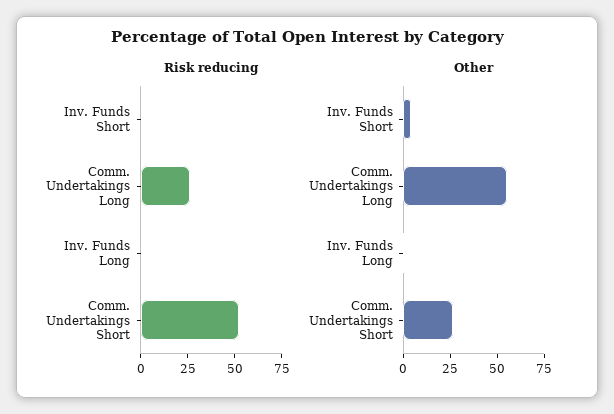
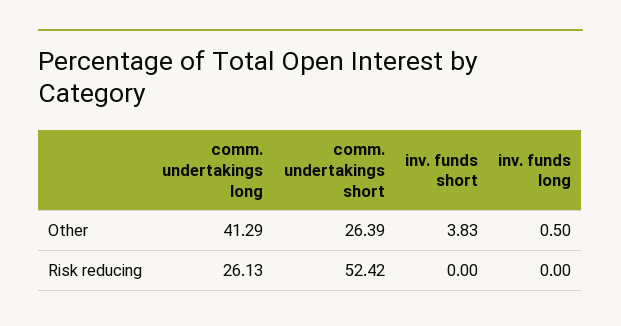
Other, Comm. Undertakings Long: 55 -> 41.29

